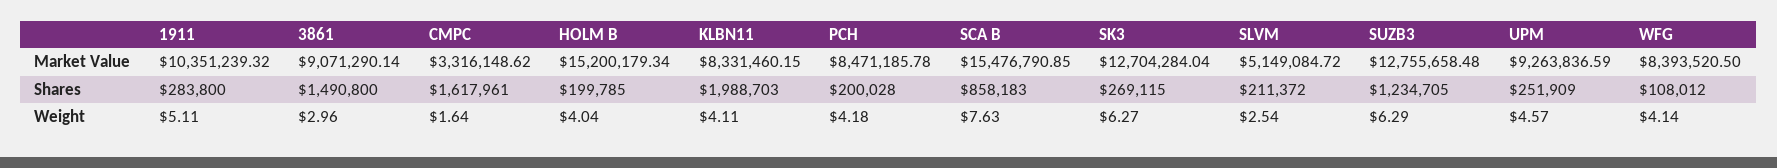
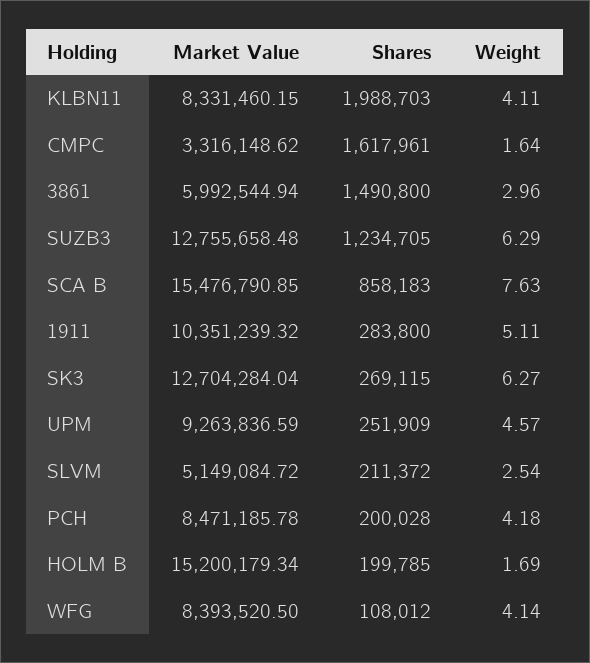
3861, Market Value: 9071290.14 -> 5992544.94
HOLM B, Weight: 4.04 -> 1.69

